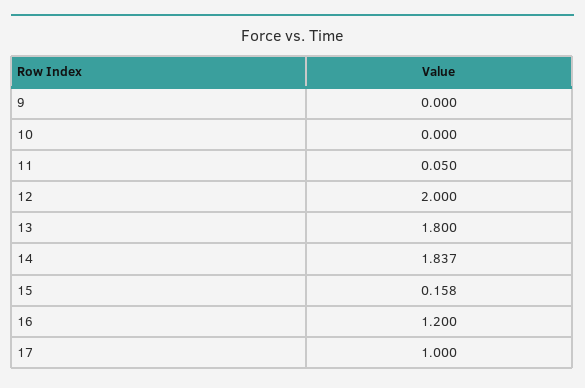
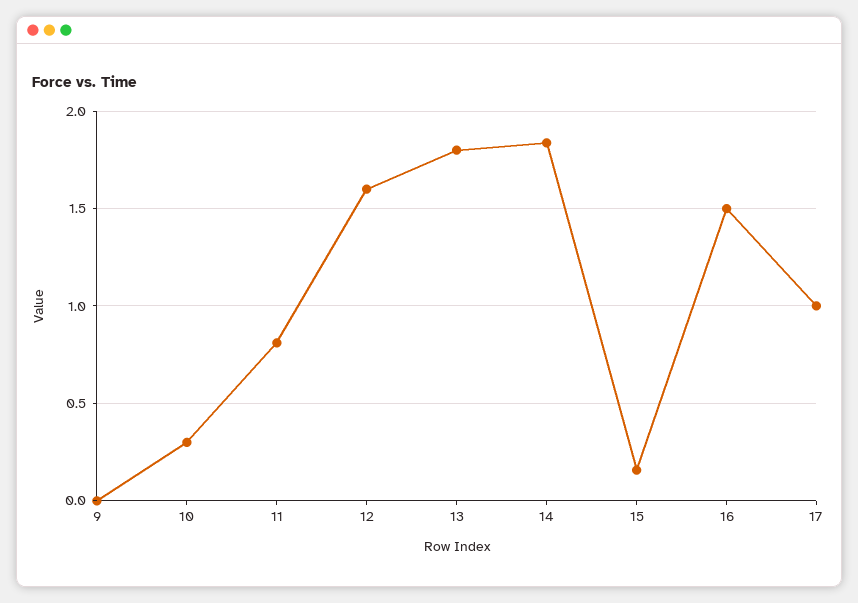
10: 0 -> 0.3
11: 0.05 -> 0.8
12: 2 -> 1.6
16: 1.2 -> 1.5

